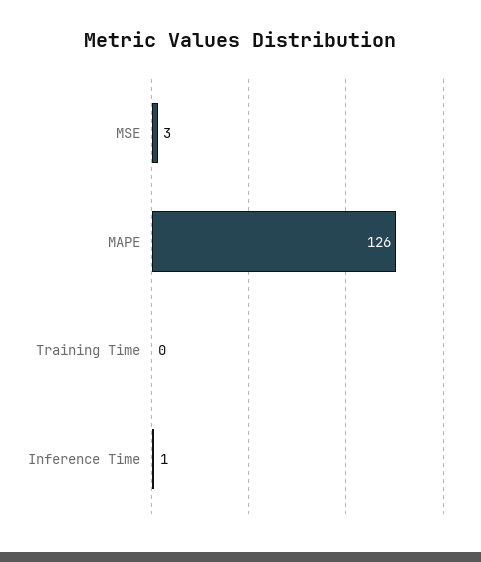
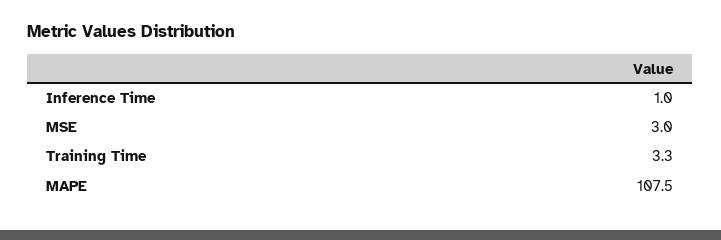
MAPE: 126 -> 107.5
Training Time: 0 -> 3.3

